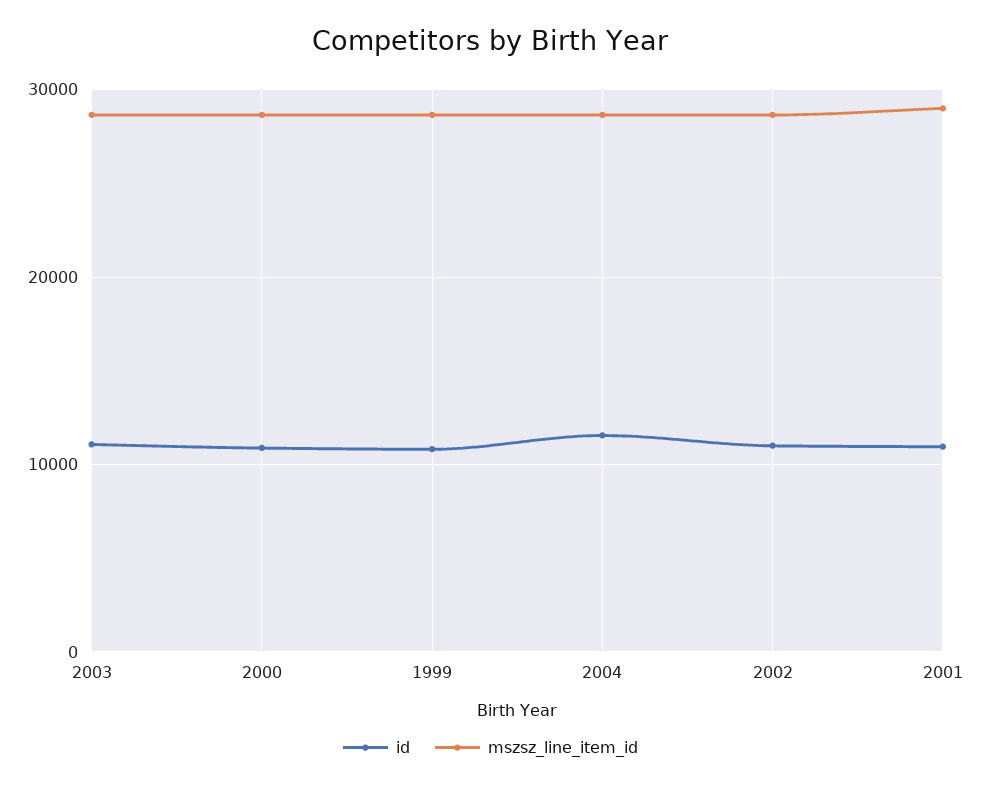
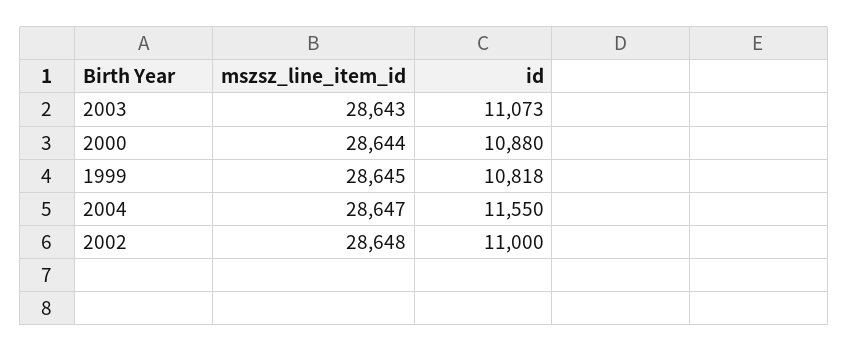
id, 2001: 11000 -> none
mszsz_line_item_id, 2001: 29000 -> none

